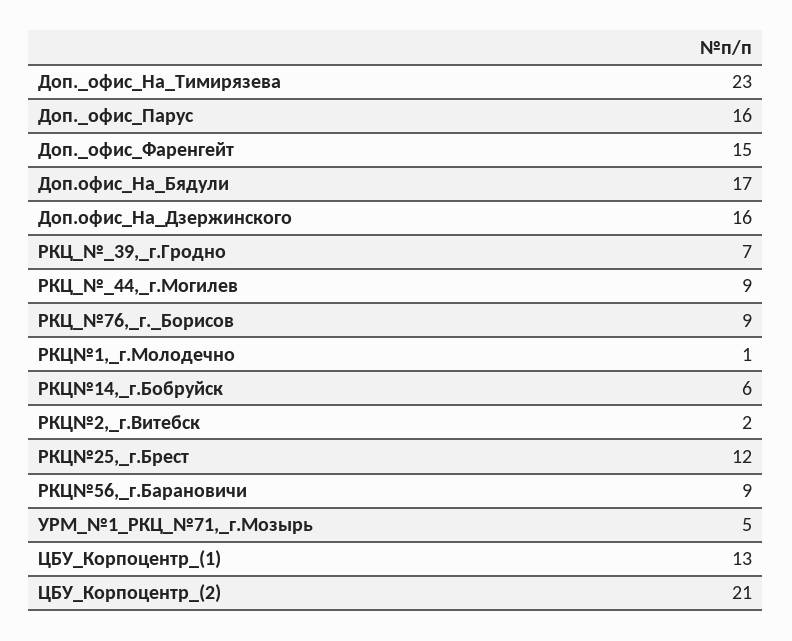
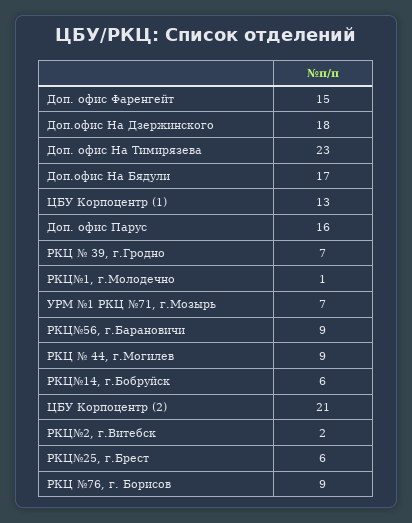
Доп.офис_На_Дзержинского: 16 -> 18
РКЦ№25,_г.Брест: 12 -> 6
УРМ_№1_РКЦ_№71,_г.Мозырь: 5 -> 7

